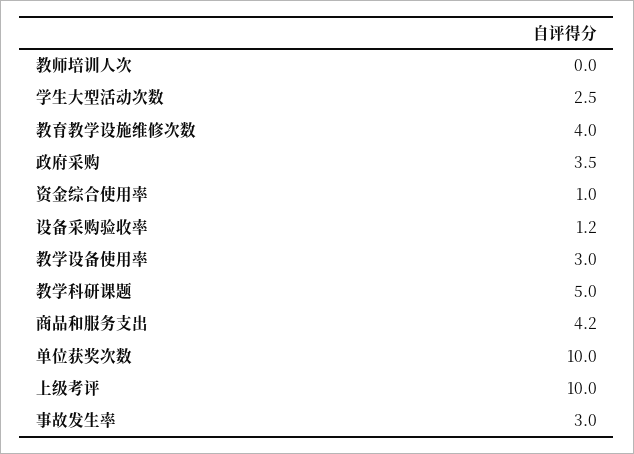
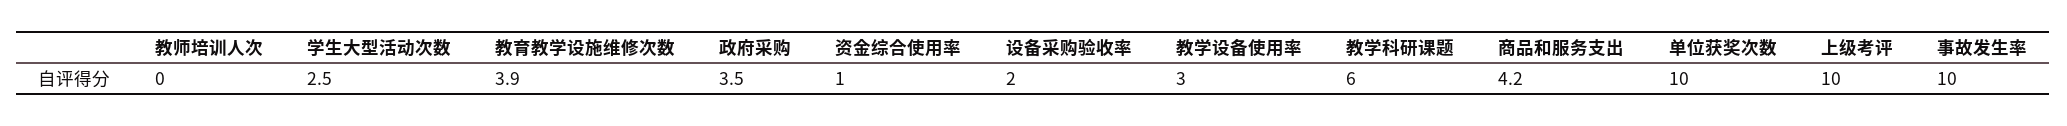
教育教学设施维修次数: 4 -> 3.9
设备采购验收率: 1.2 -> 2
教学科研课题: 5 -> 6
事故发生率: 3 -> 10

